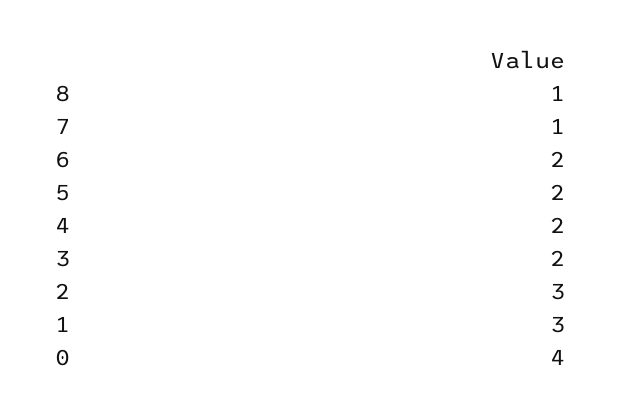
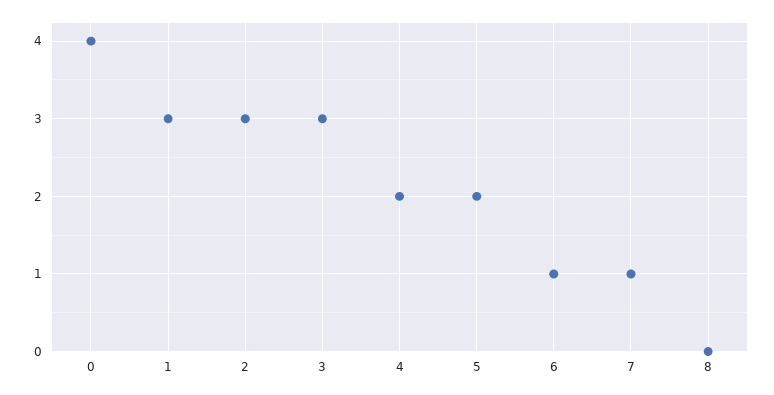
8: 1 -> 0
6: 2 -> 1
3: 2 -> 3

